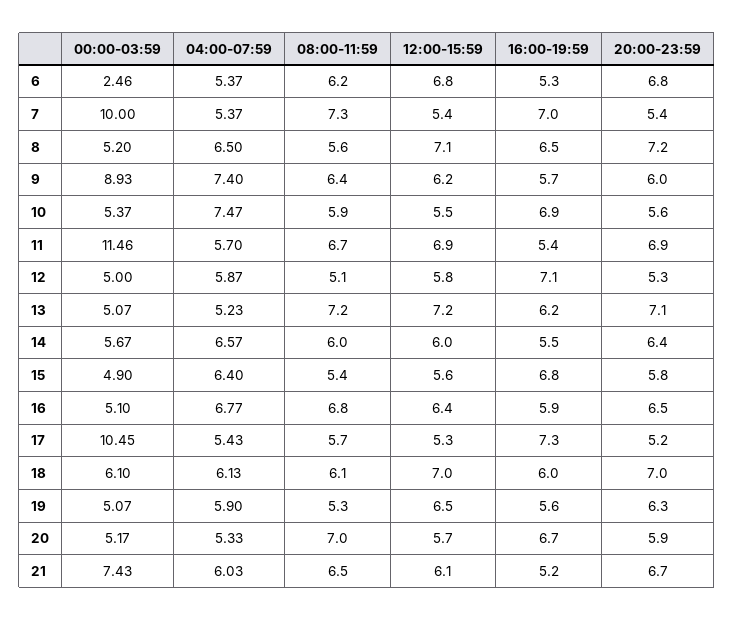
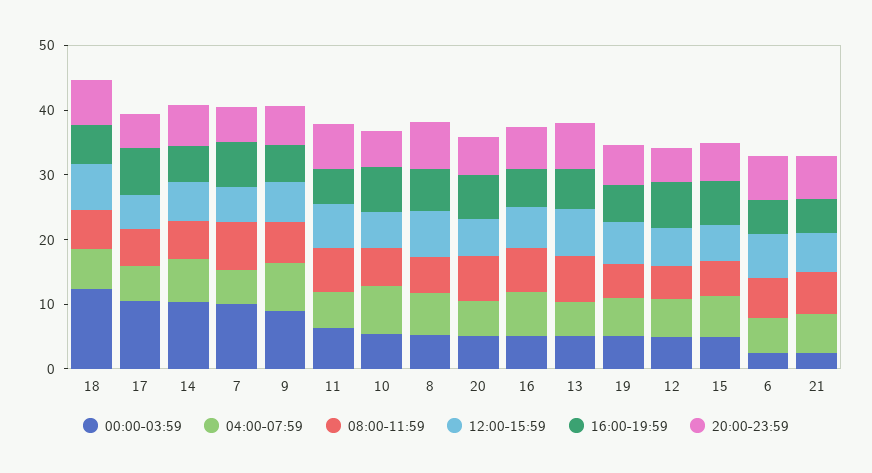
00:00-03:59, 11: 11.46 -> 6
00:00-03:59, 14: 5.67 -> 10
00:00-03:59, 18: 6.1 -> 12
00:00-03:59, 21: 7.43 -> 2

